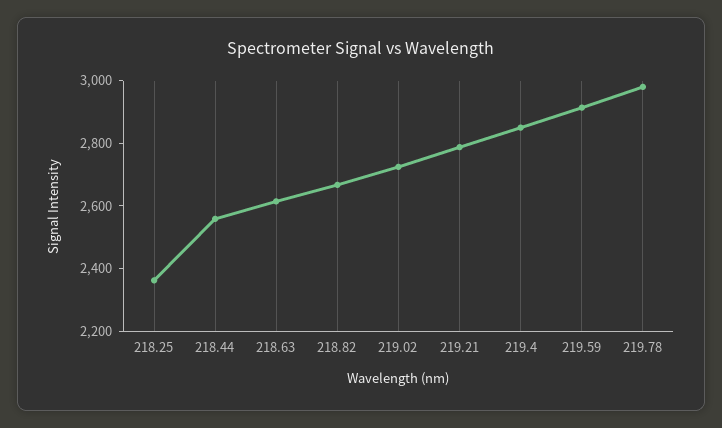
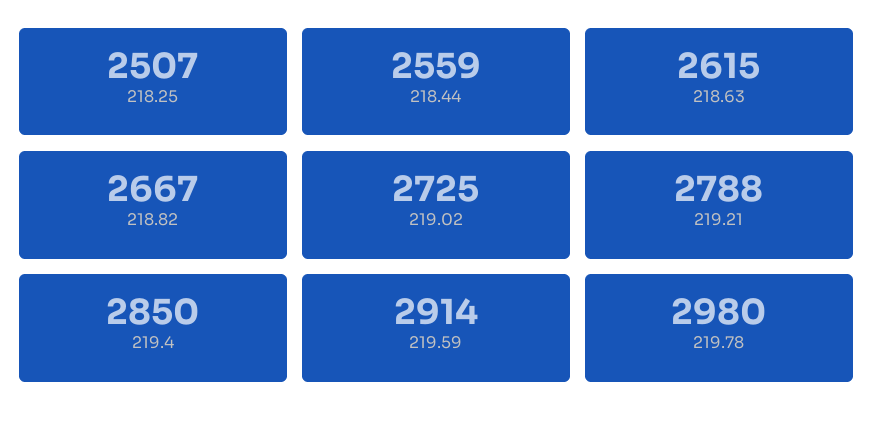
218.25: 2350 -> 2507

